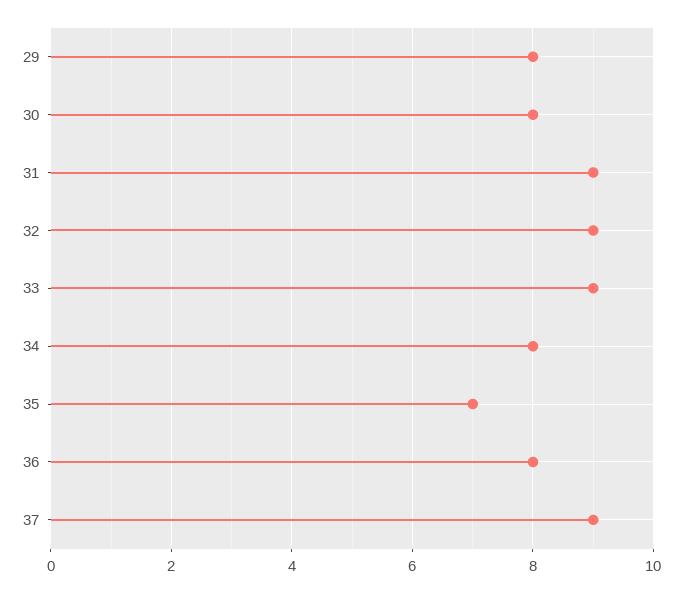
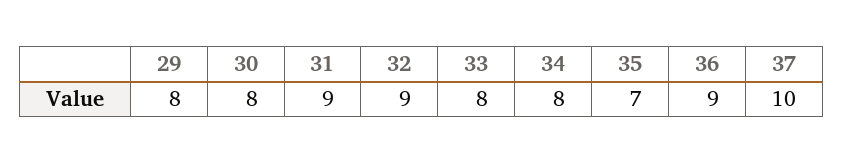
33: 9 -> 8
36: 8 -> 9
37: 9 -> 10

